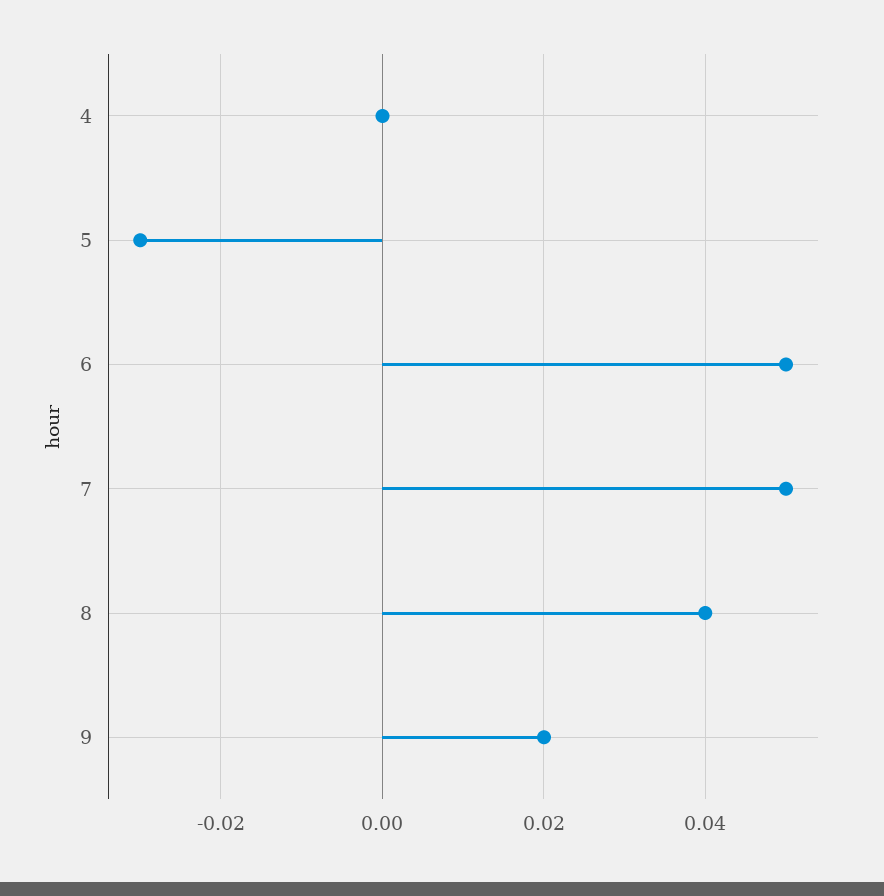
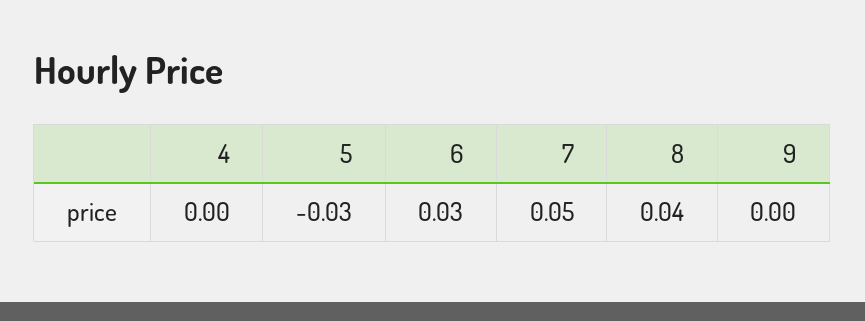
6: 0.05 -> 0.03
9: 0.02 -> 0

